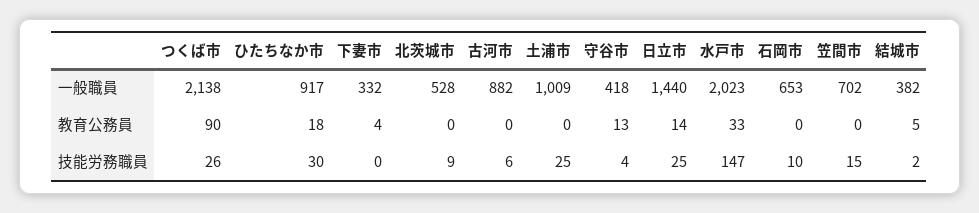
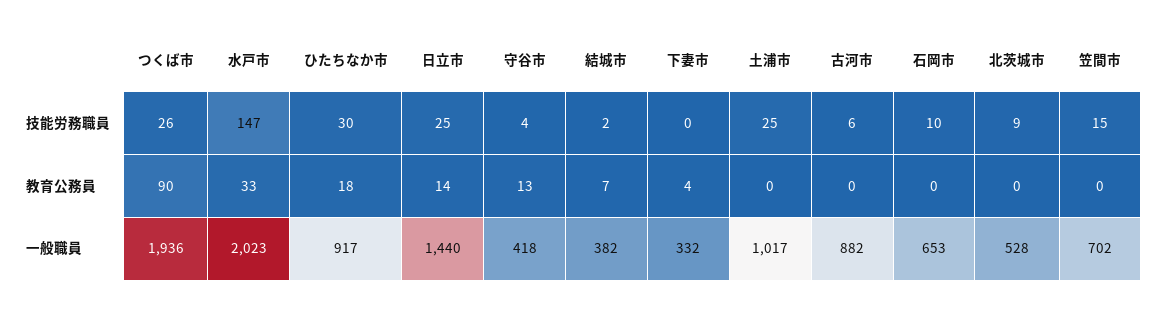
つくば市, 一般職員: 2138 -> 1936
土浦市, 一般職員: 1009 -> 1017
結城市, 教育公務員: 5 -> 7

